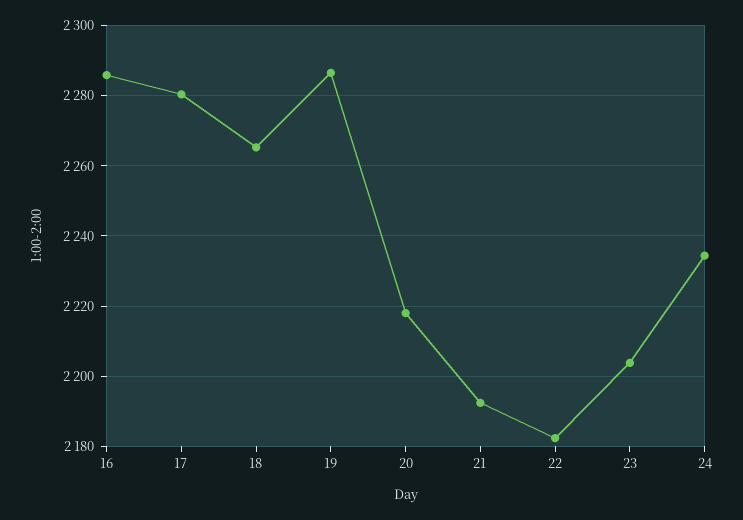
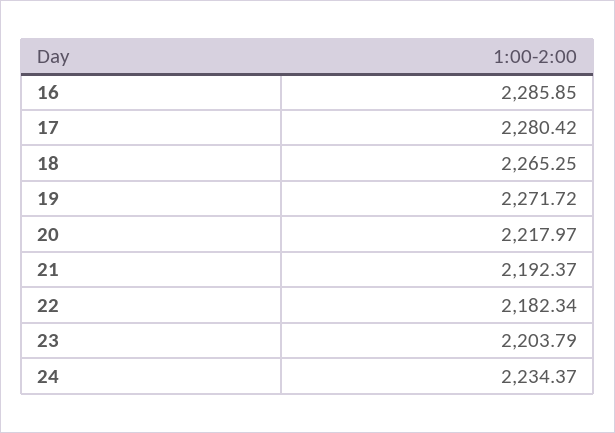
19: 2286 -> 2271.72

